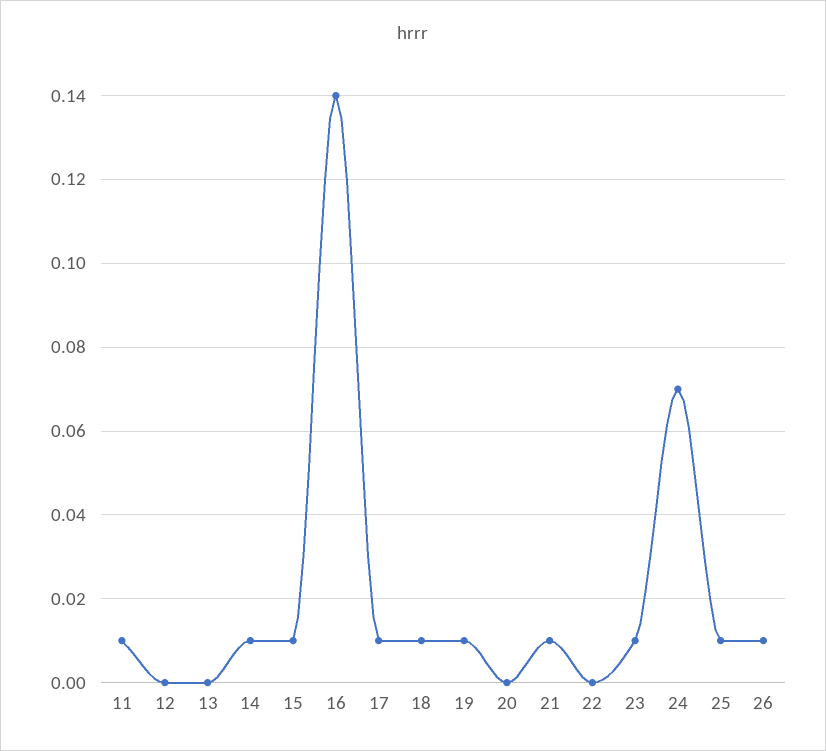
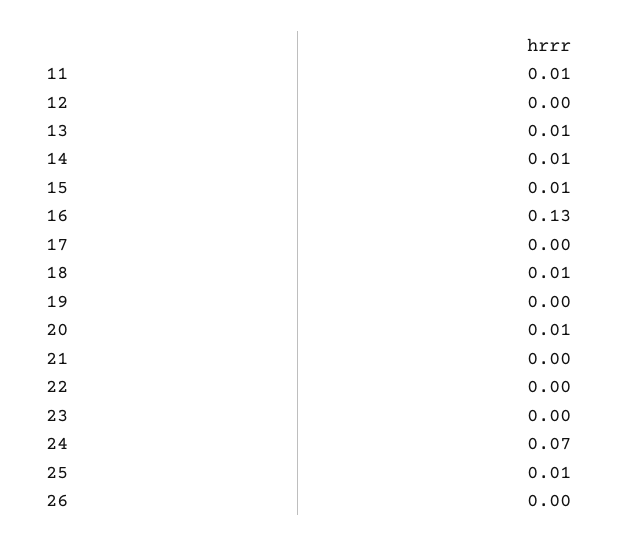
13: 0 -> 0.01
16: 0.14 -> 0.13
17: 0.01 -> 0
19: 0.01 -> 0
20: 0 -> 0.01
21: 0.01 -> 0
23: 0.01 -> 0
26: 0.01 -> 0

